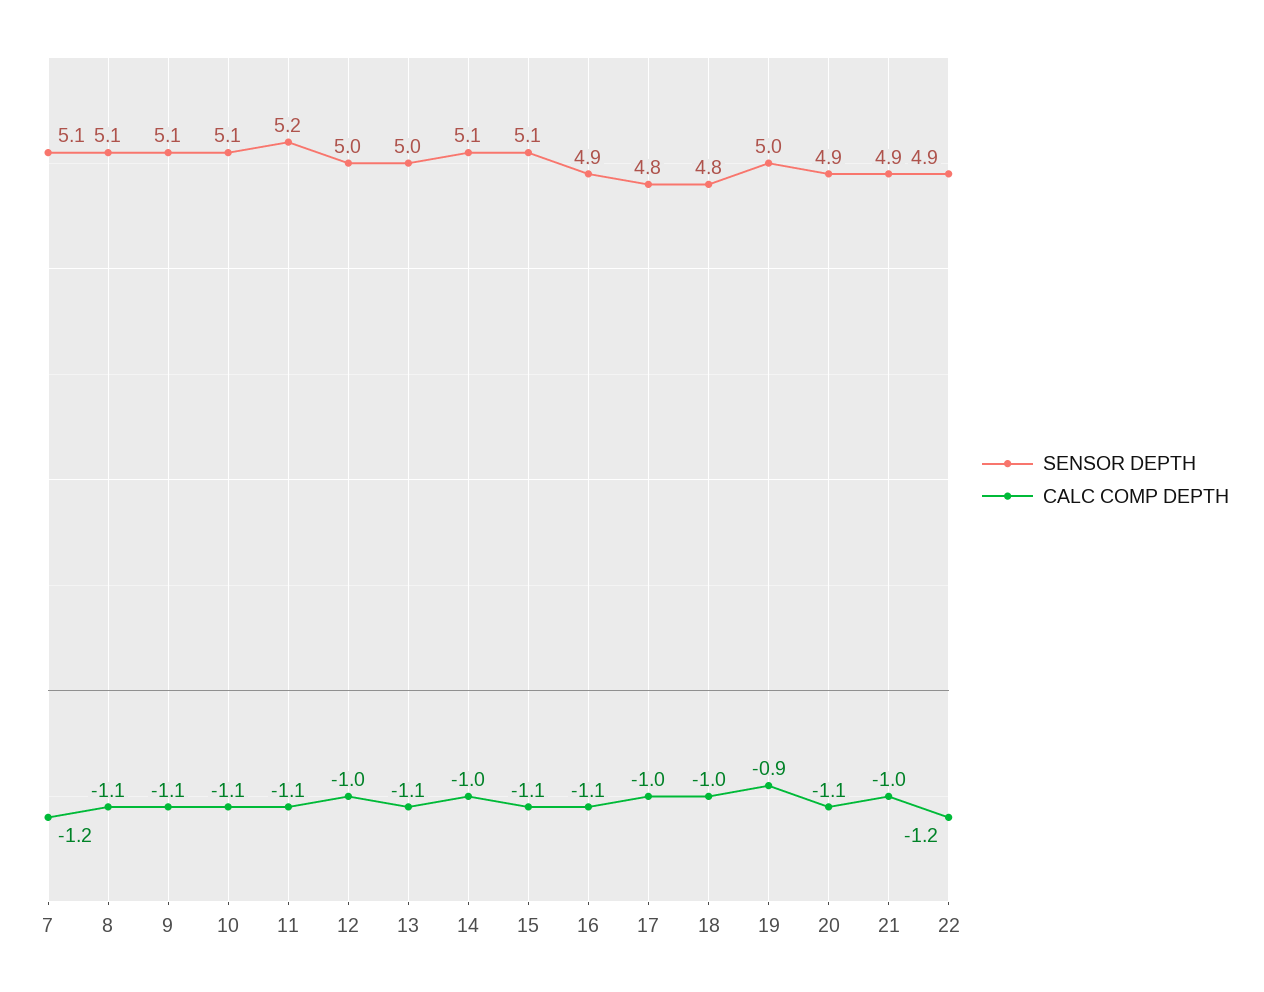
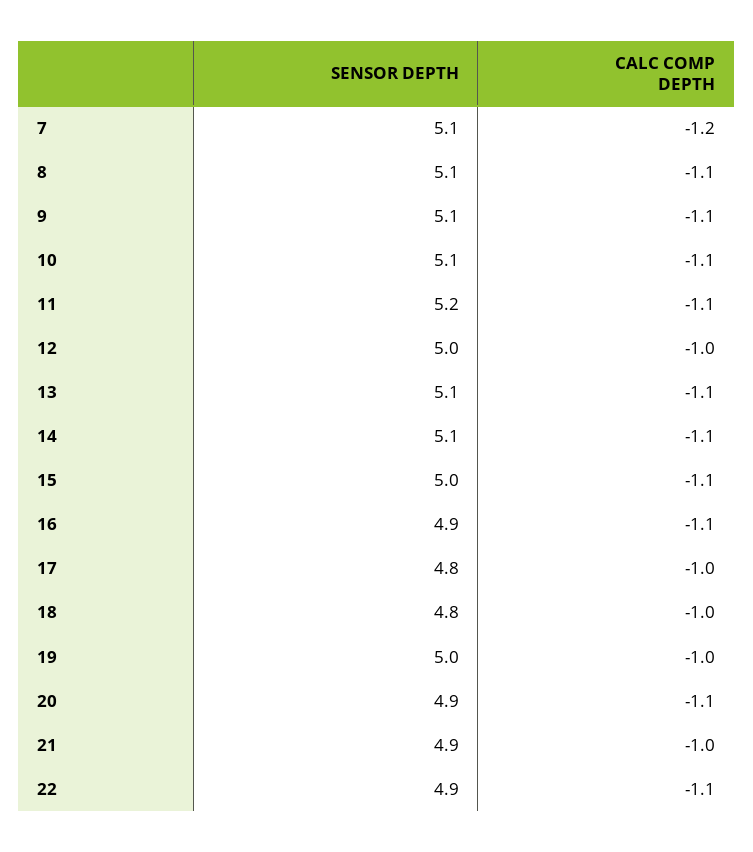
SENSOR DEPTH, 13: 5 -> 5.1
CALC COMP DEPTH, 14: -1 -> -1.1
SENSOR DEPTH, 15: 5.1 -> 5
CALC COMP DEPTH, 19: -0.9 -> -1
CALC COMP DEPTH, 22: -1.2 -> -1.1

